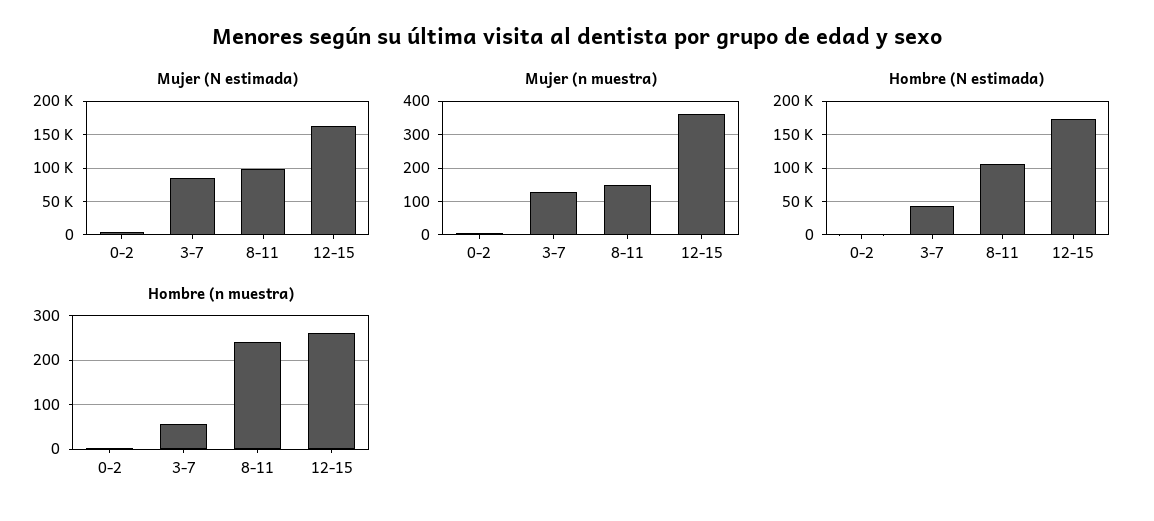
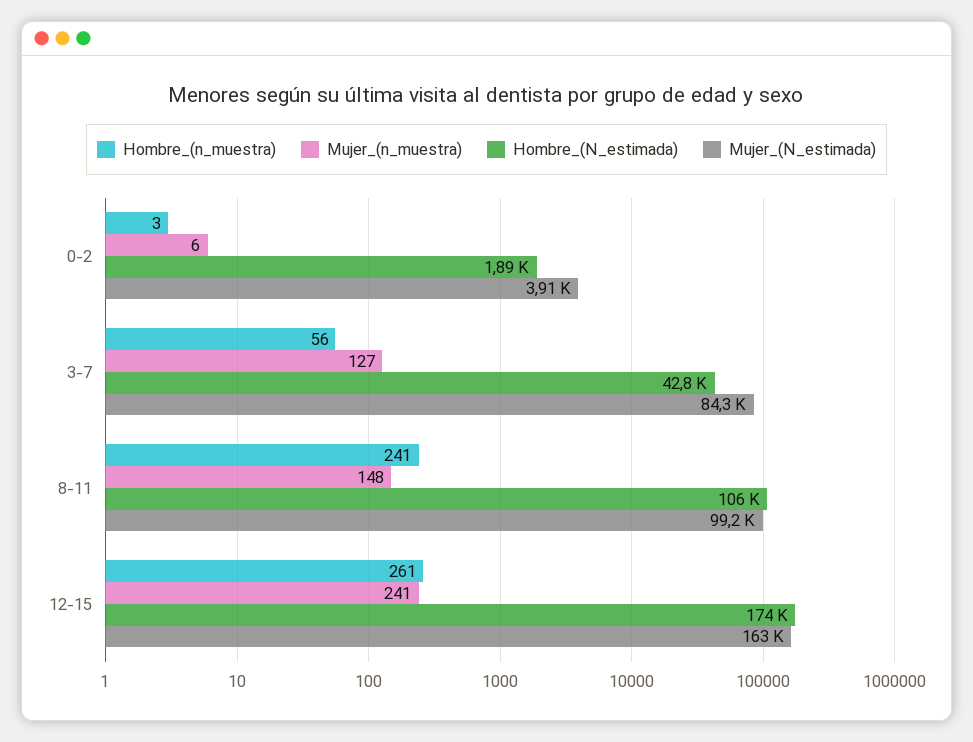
Mujer (n muestra), 12-15: 360 -> 241

